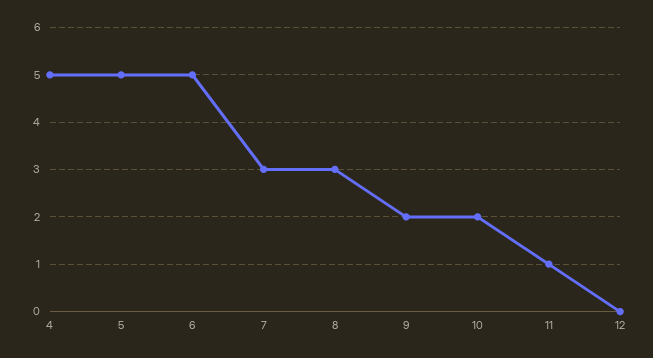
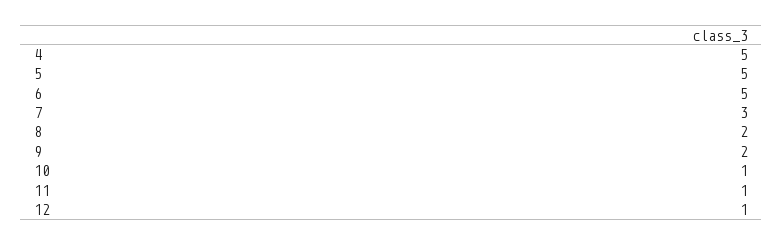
8: 3 -> 2
10: 2 -> 1
12: 0 -> 1

